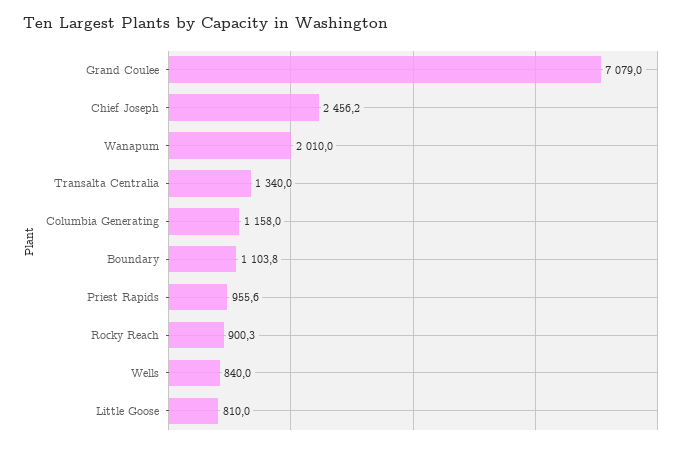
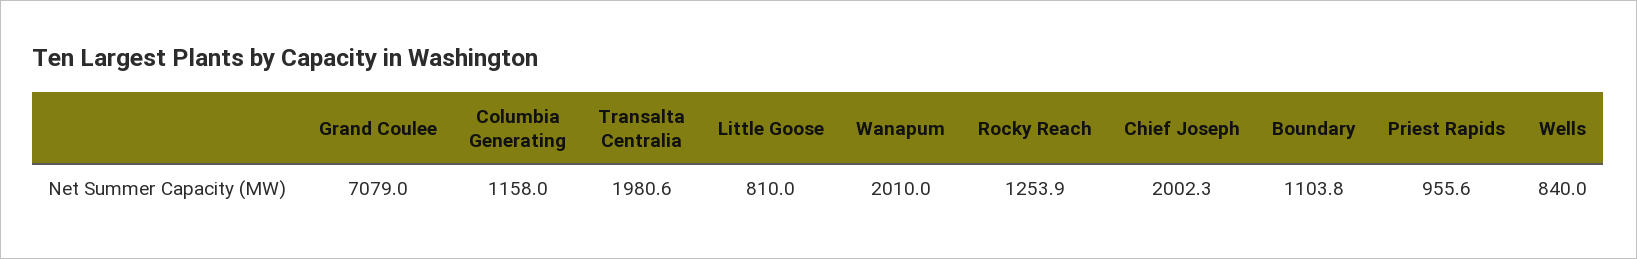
Chief Joseph: 2456.2 -> 2002.3
Transalta Centralia: 1340 -> 1980.6
Rocky Reach: 900.3 -> 1253.9

